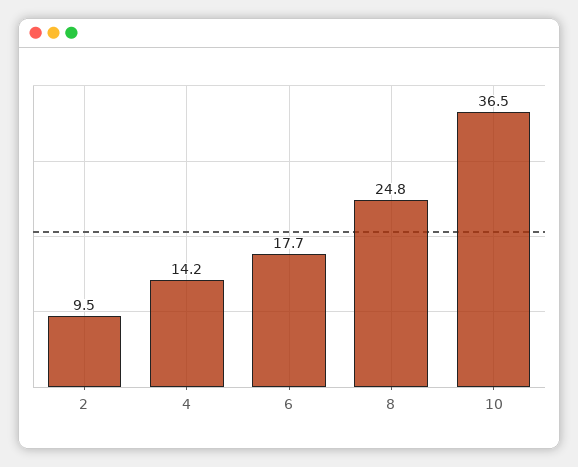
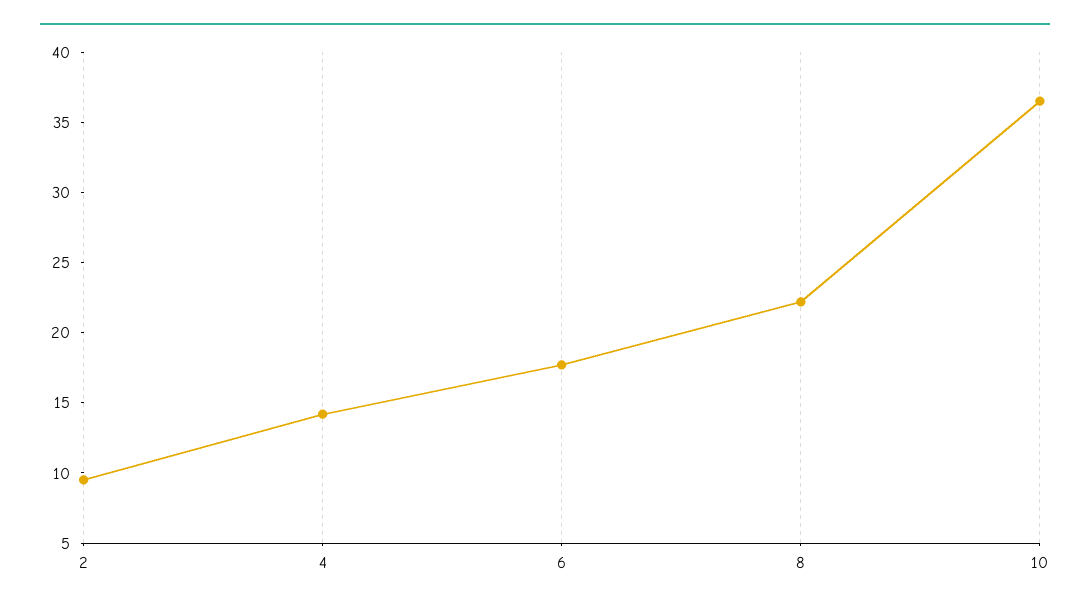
8: 24.8 -> 22

